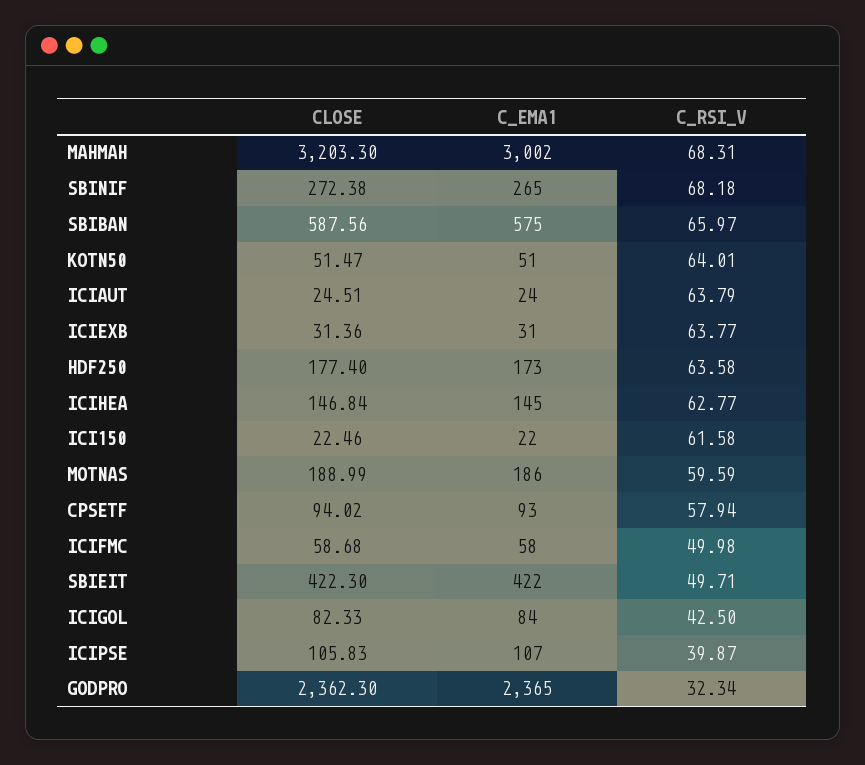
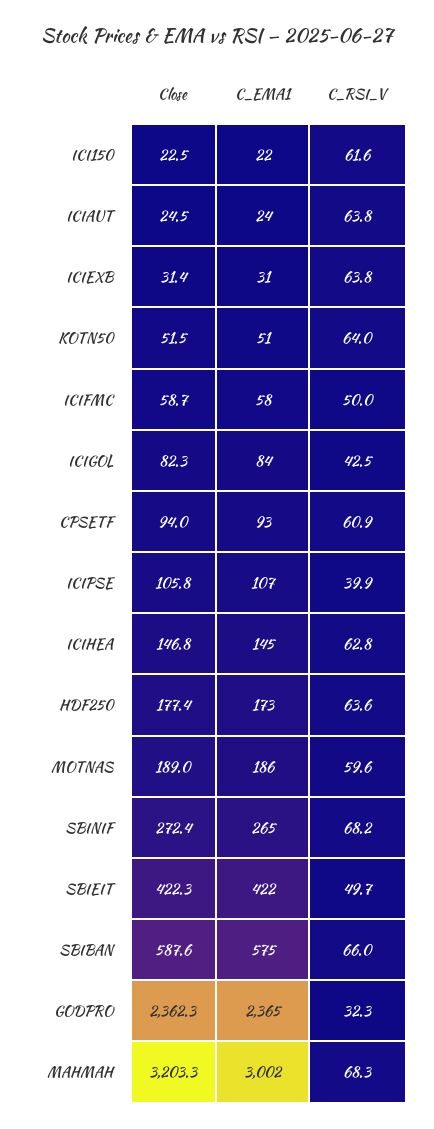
C_RSI_V, CPSETF: 57.94 -> 60.9

